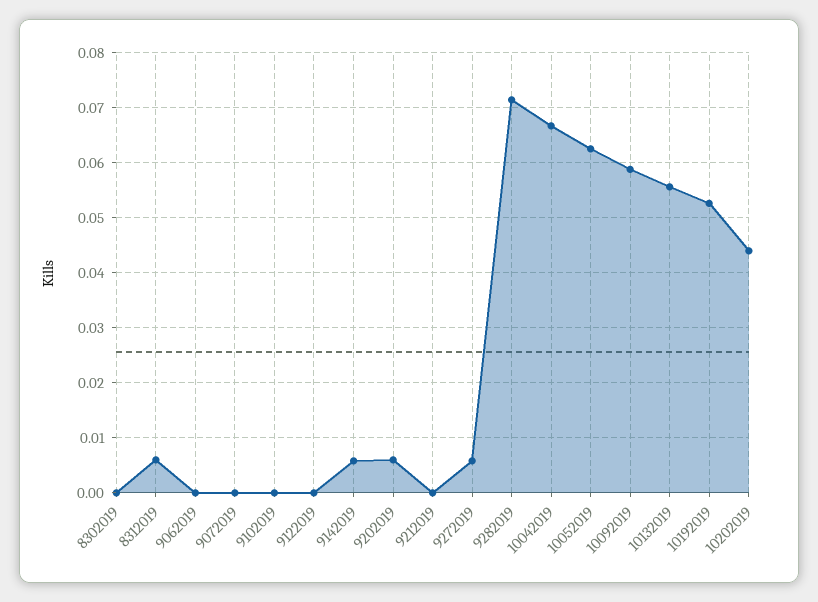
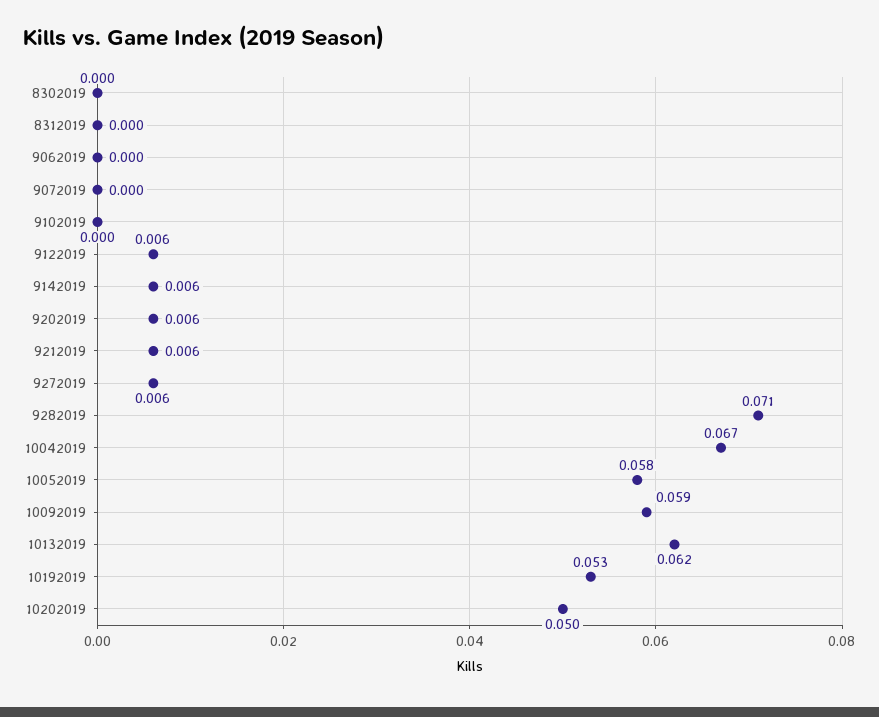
8312019: 0.006 -> 0
9122019: 0 -> 0.006
9212019: 0 -> 0.006
10052019: 0.062 -> 0.058
10132019: 0.056 -> 0.062
10202019: 0.044 -> 0.05

